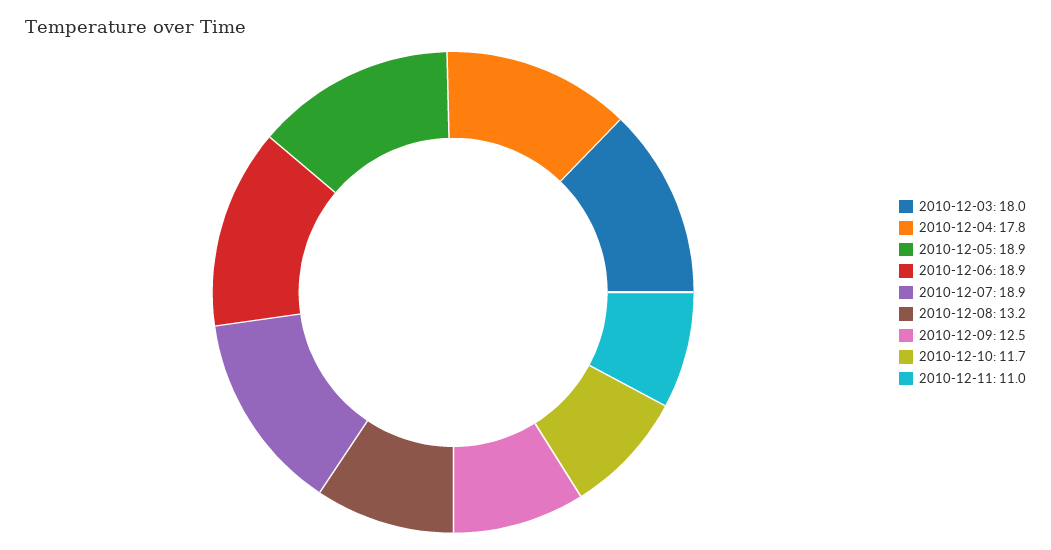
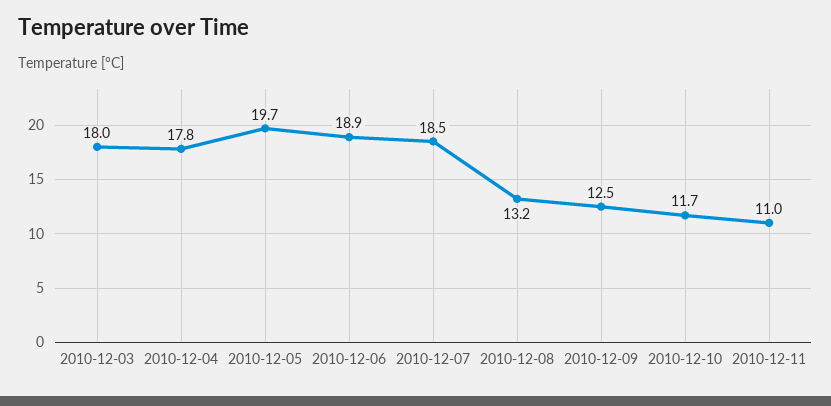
2010-12-05: 18.9 -> 19.7
2010-12-07: 18.9 -> 18.5

